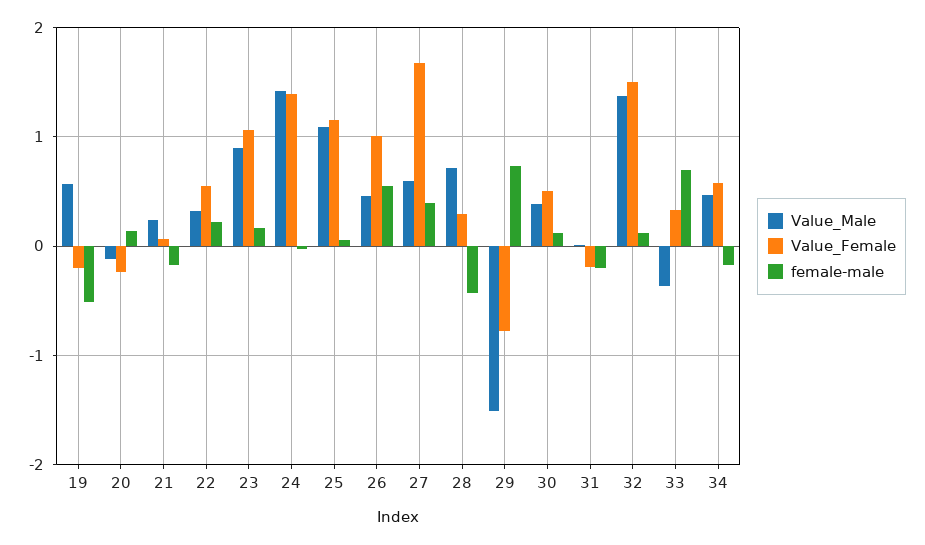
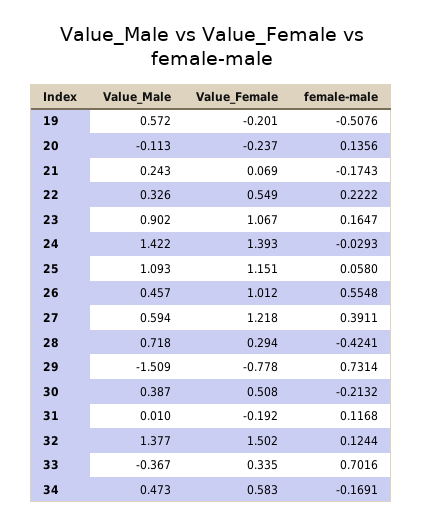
Value_Female, 27: 1.7 -> 1.218
female-male, 30: 0.1 -> -0.2132
female-male, 31: -0.2 -> 0.1168

